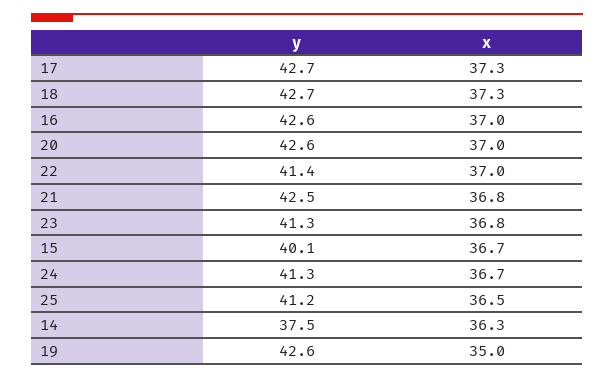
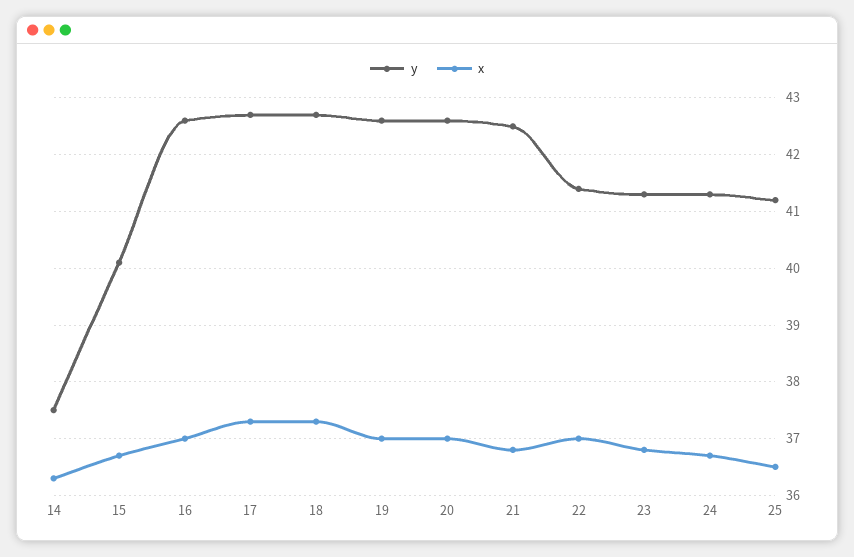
x, 19: 35 -> 37

